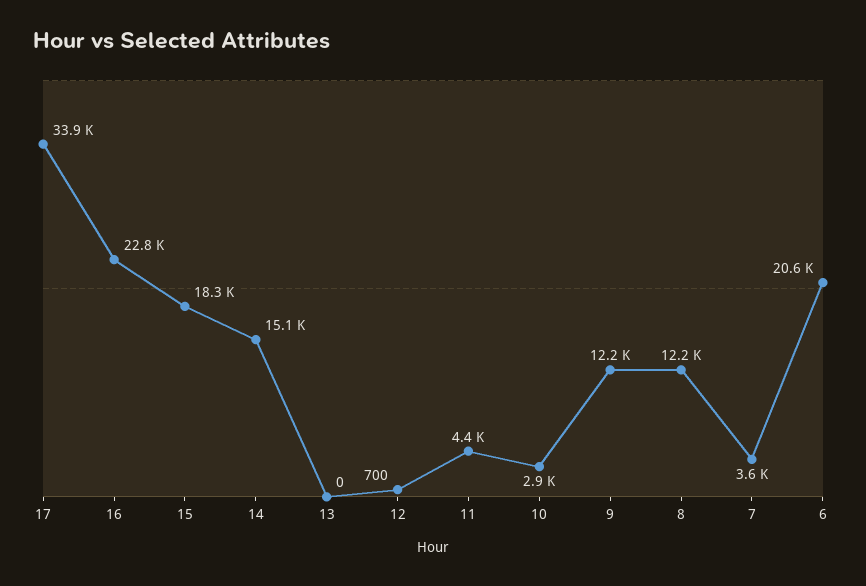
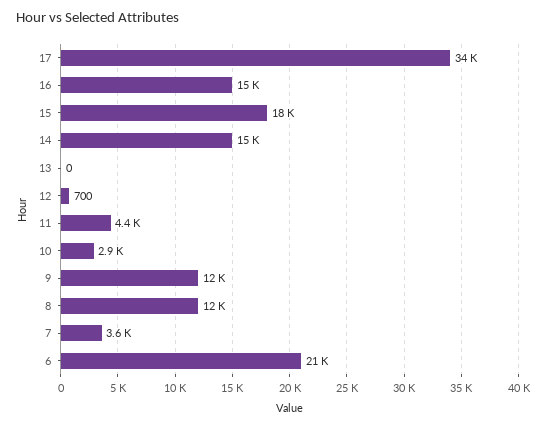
16: 22800 -> 15000

